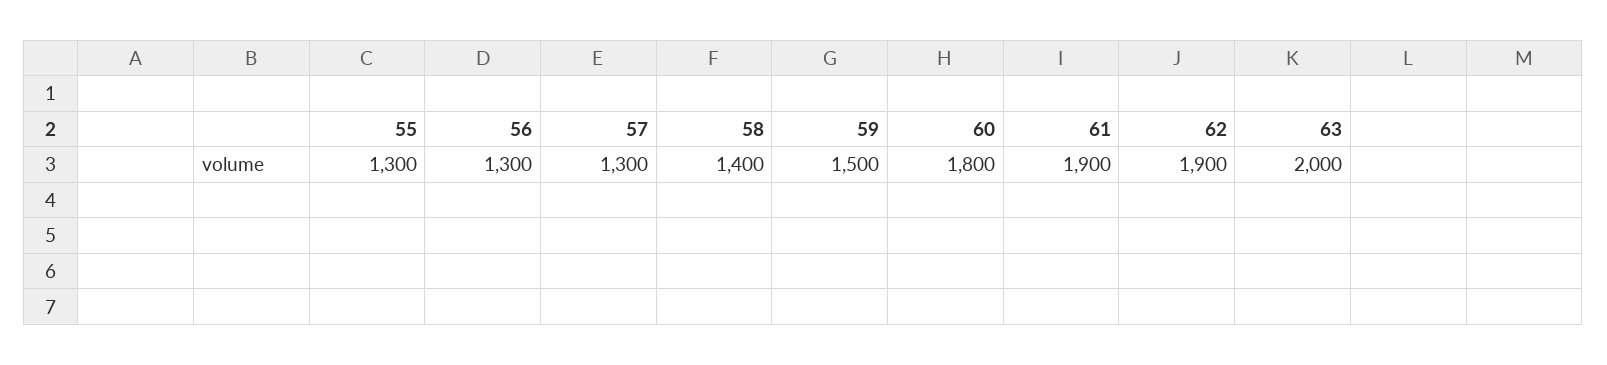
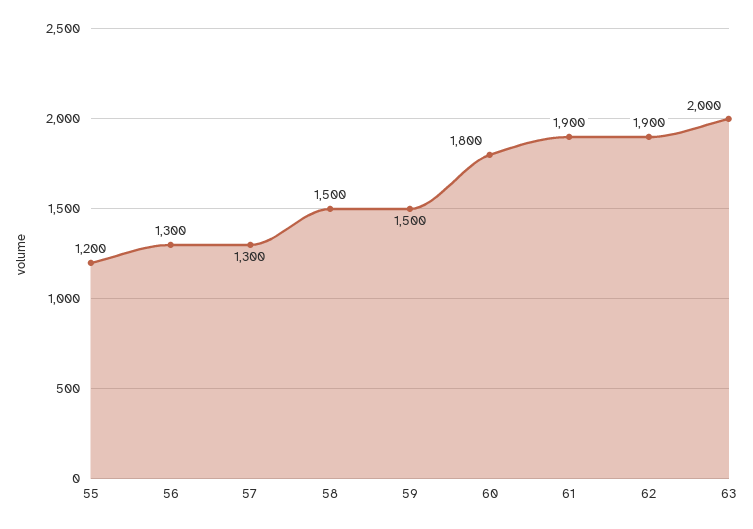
55: 1300 -> 1200
58: 1400 -> 1500

